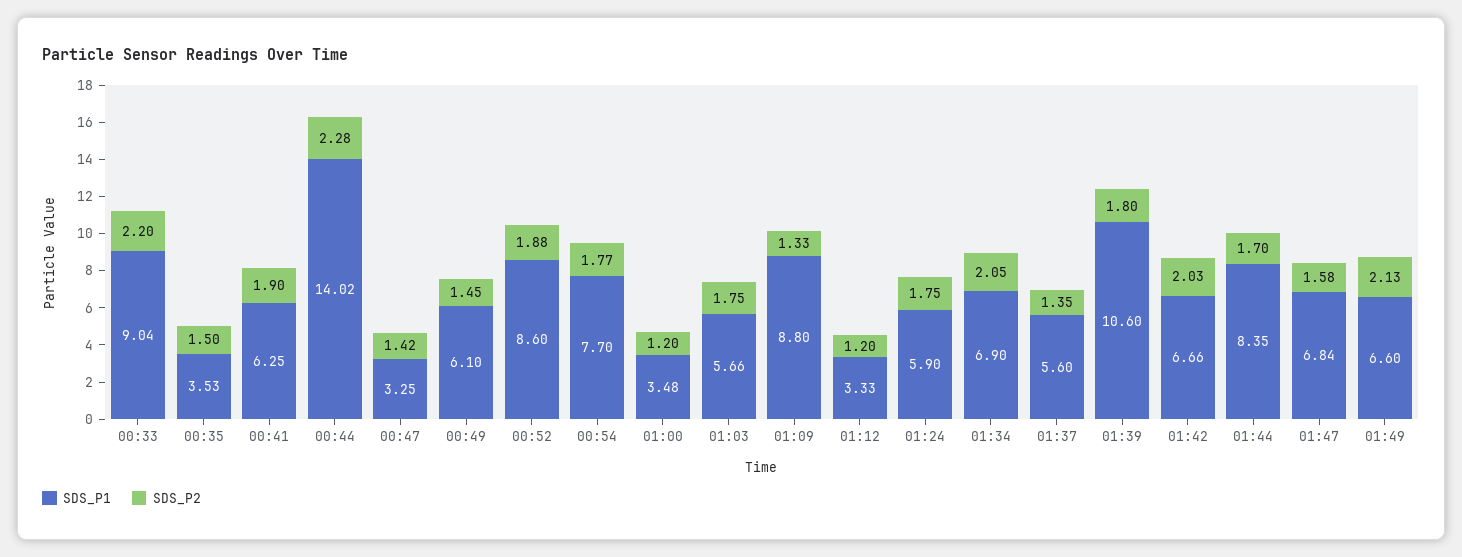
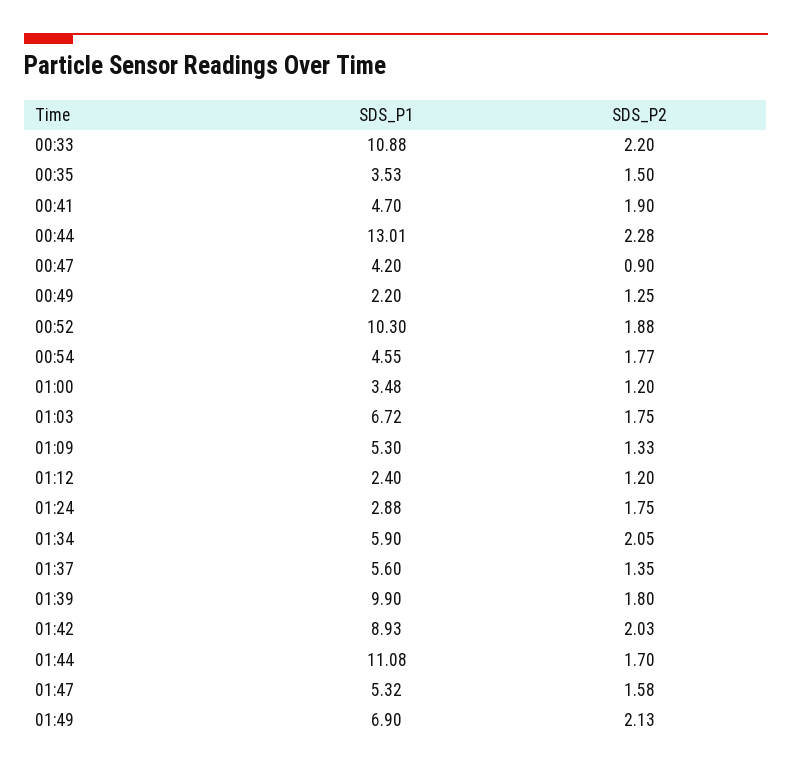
SDS_P1, 00:33: 9.04 -> 10.88
SDS_P1, 00:41: 6.25 -> 4.7
SDS_P1, 00:44: 14.02 -> 13.01
SDS_P1, 00:47: 3.25 -> 4.2
SDS_P2, 00:47: 1.42 -> 0.9
SDS_P1, 00:49: 6.1 -> 2.2
SDS_P2, 00:49: 1.45 -> 1.25
SDS_P1, 00:52: 8.6 -> 10.3
SDS_P1, 00:54: 7.7 -> 4.55
SDS_P1, 01:03: 5.66 -> 6.72
SDS_P1, 01:09: 8.8 -> 5.3
SDS_P1, 01:12: 3.33 -> 2.4
SDS_P1, 01:24: 5.9 -> 2.88
SDS_P1, 01:34: 6.9 -> 5.9
SDS_P1, 01:39: 10.6 -> 9.9
SDS_P1, 01:42: 6.66 -> 8.93
SDS_P1, 01:44: 8.35 -> 11.08
SDS_P1, 01:47: 6.84 -> 5.32
SDS_P1, 01:49: 6.6 -> 6.9

